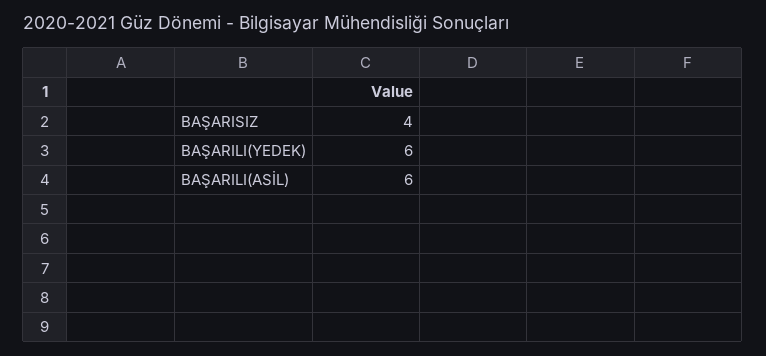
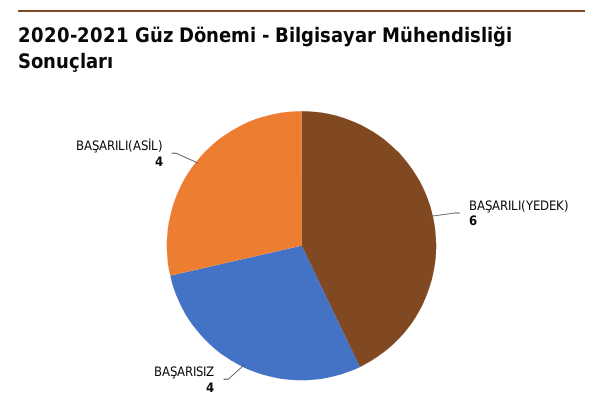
BAŞARILI(ASİL): 6 -> 4

